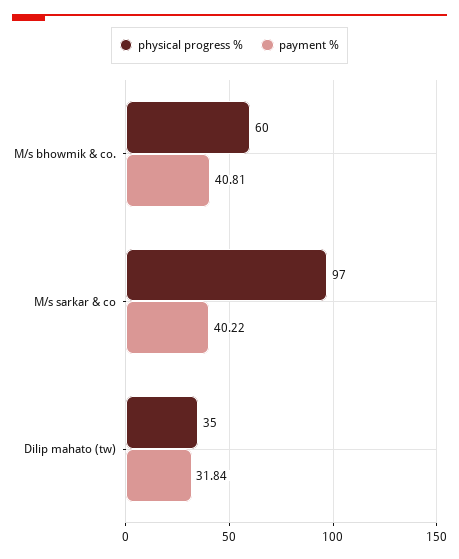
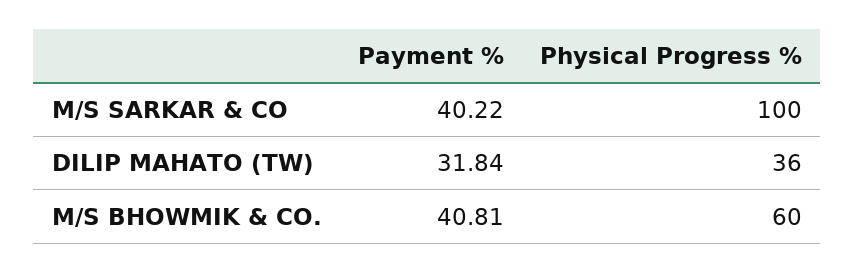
physical progress %, M/s sarkar & co: 97 -> 100
physical progress %, Dilip mahato (tw): 35 -> 36

